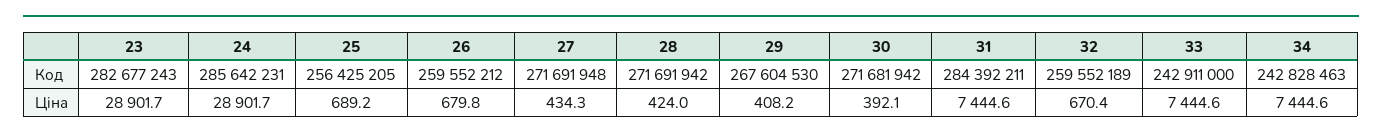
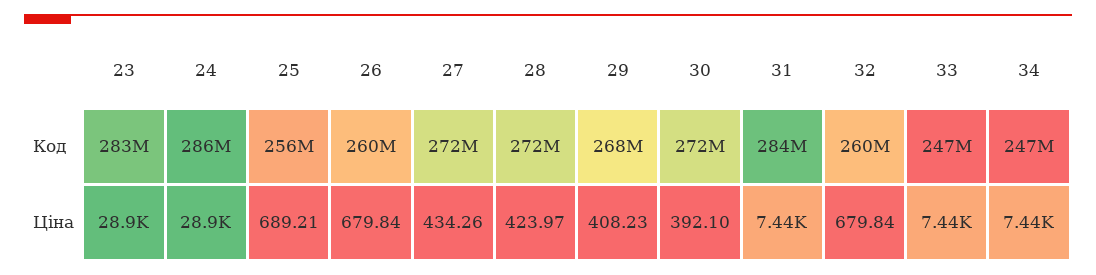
33, Код: 242911000 -> 247000000
34, Код: 242828463 -> 247000000
32, Ціна: 670.4 -> 679.84

